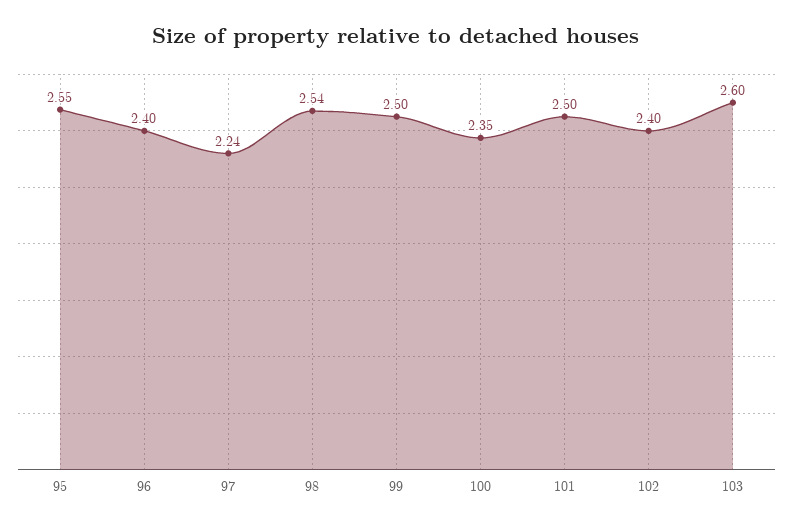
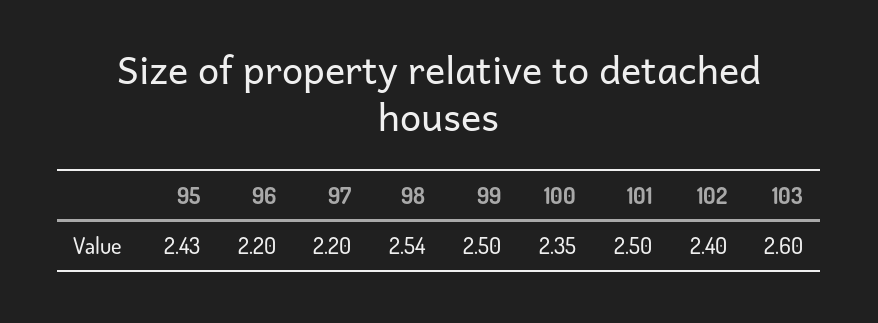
95: 2.55 -> 2.43
96: 2.4 -> 2.2
97: 2.24 -> 2.2

